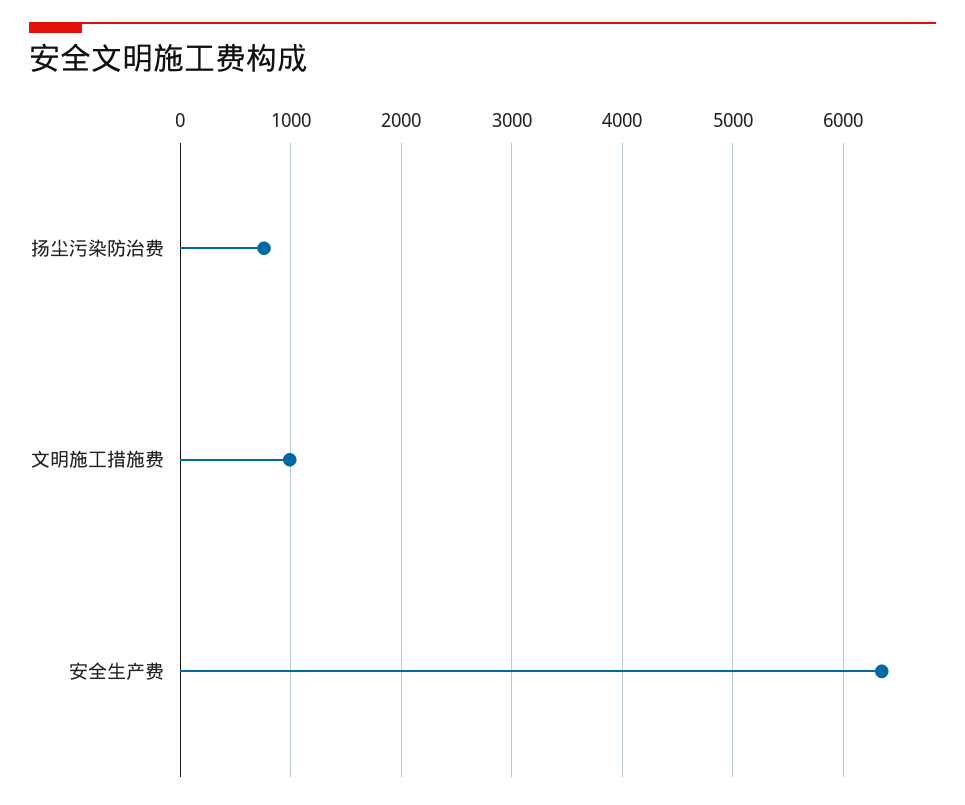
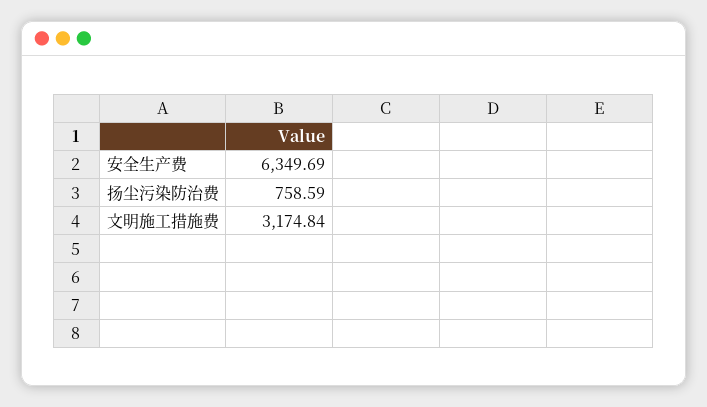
文明施工措施费: 1000 -> 3174.84

